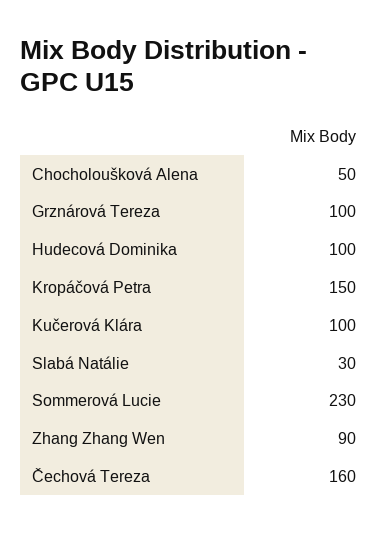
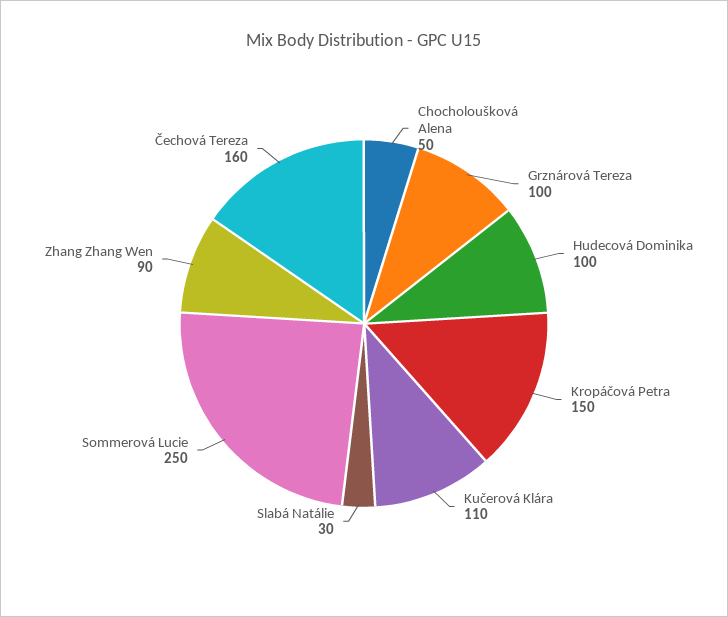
Kučerová Klára: 100 -> 110
Sommerová Lucie: 230 -> 250

